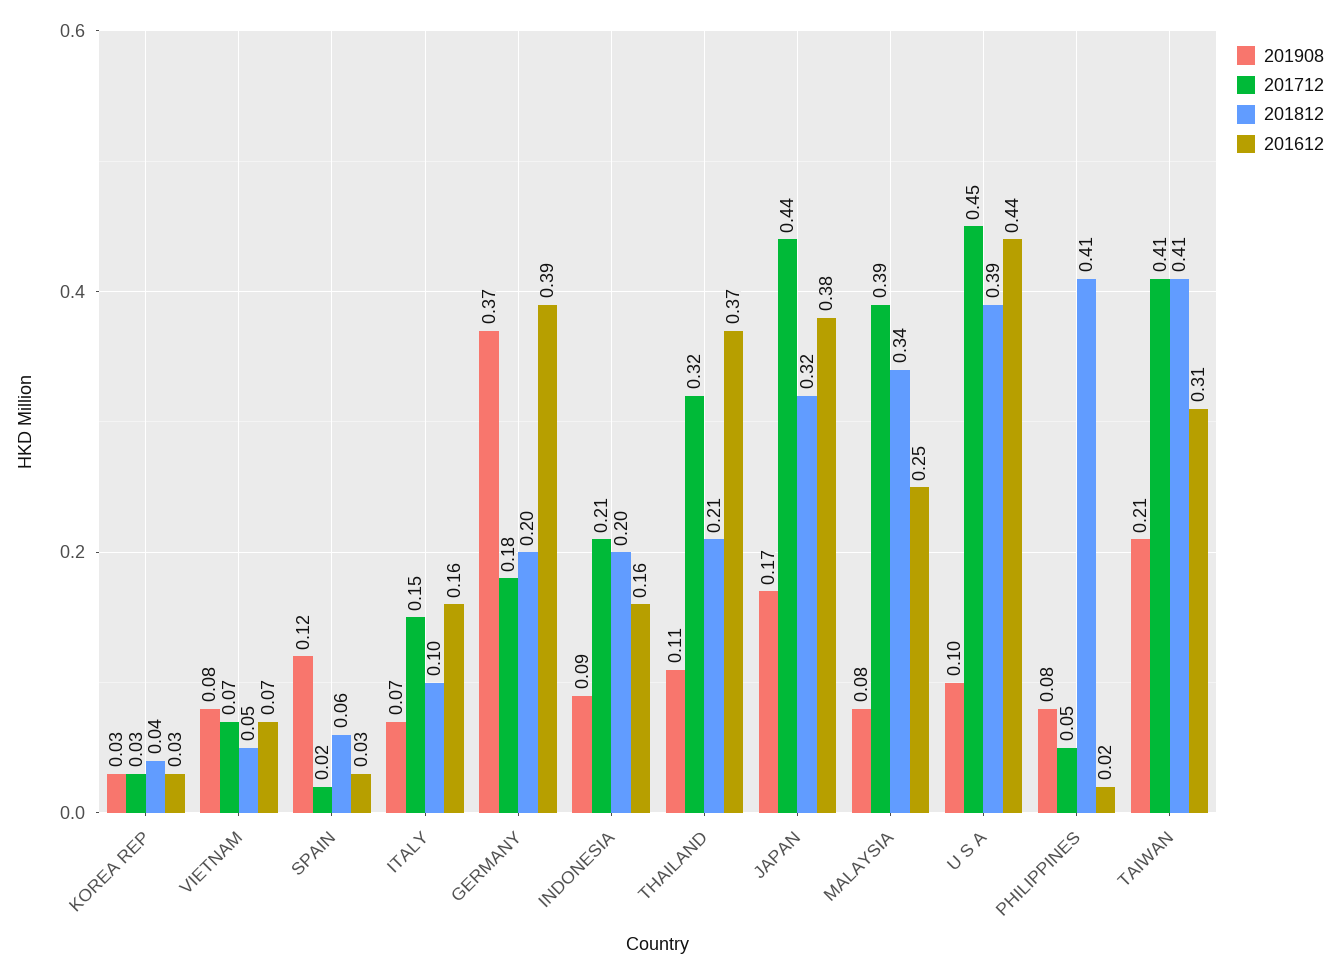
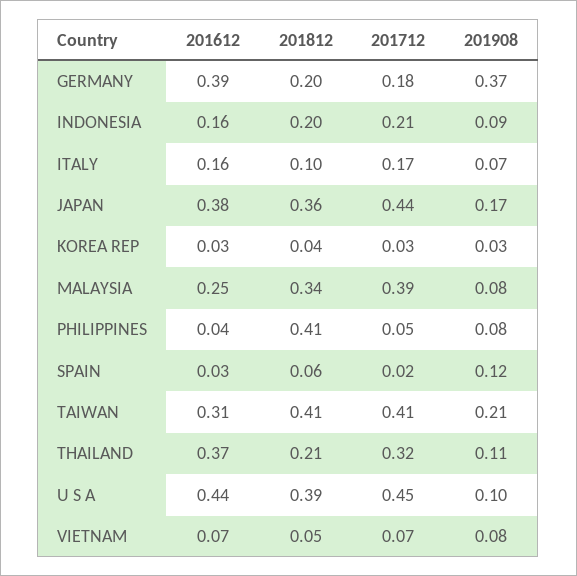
201712, ITALY: 0.15 -> 0.17
201812, JAPAN: 0.32 -> 0.36
201612, PHILIPPINES: 0.02 -> 0.04

